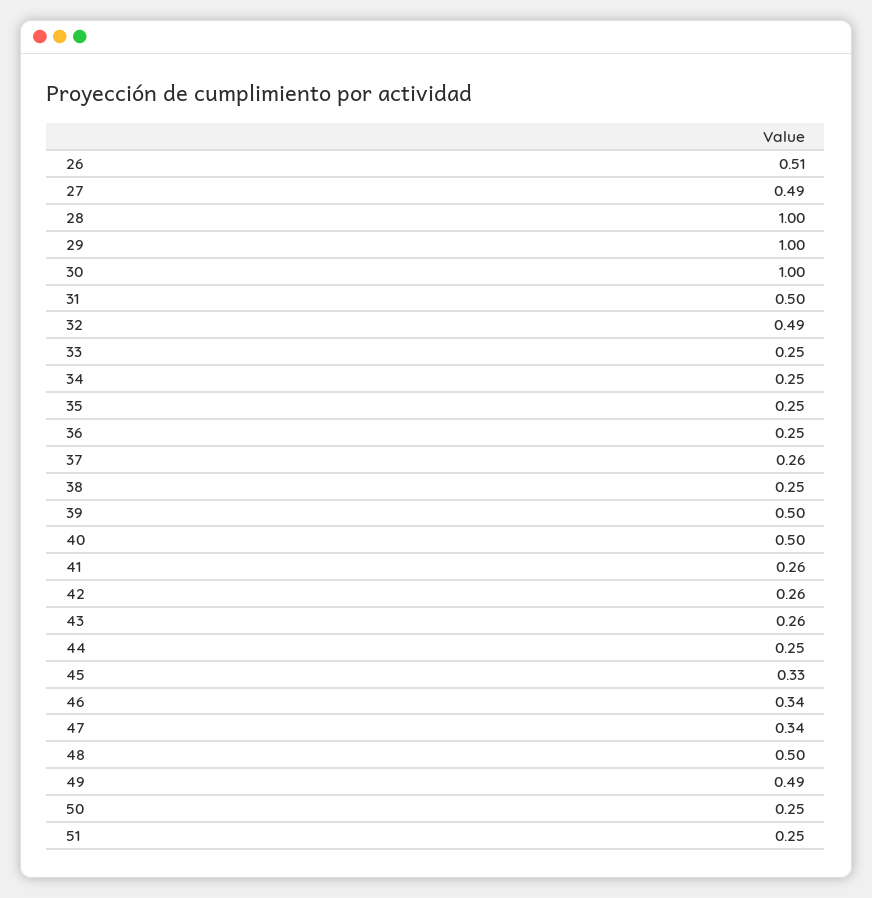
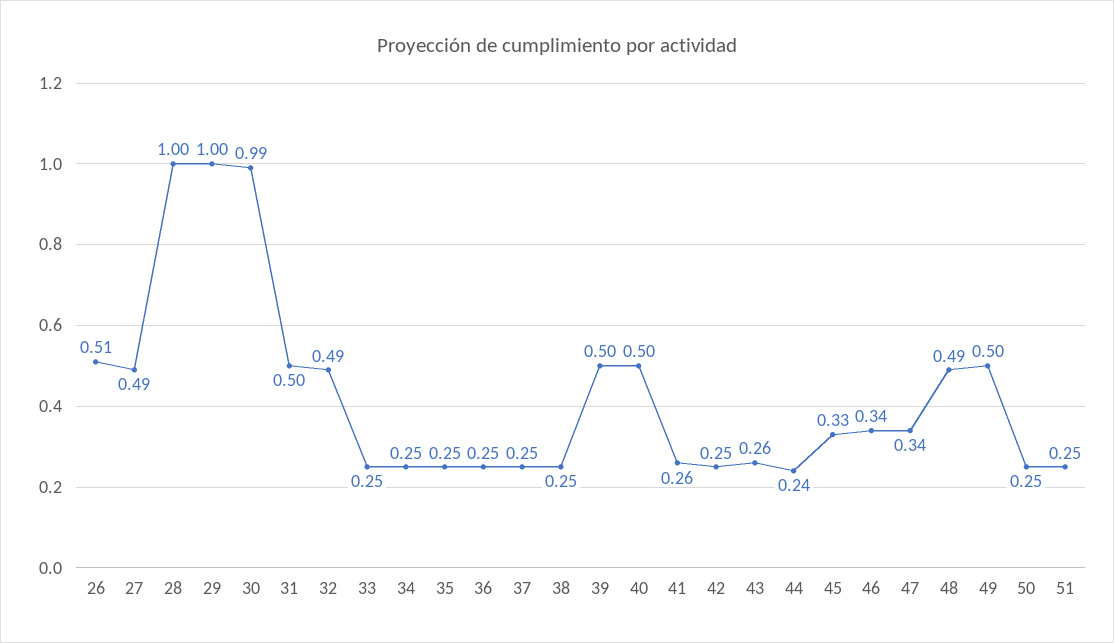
30: 1 -> 0.99
37: 0.26 -> 0.25
42: 0.26 -> 0.25
44: 0.25 -> 0.24
48: 0.5 -> 0.49
49: 0.49 -> 0.5

